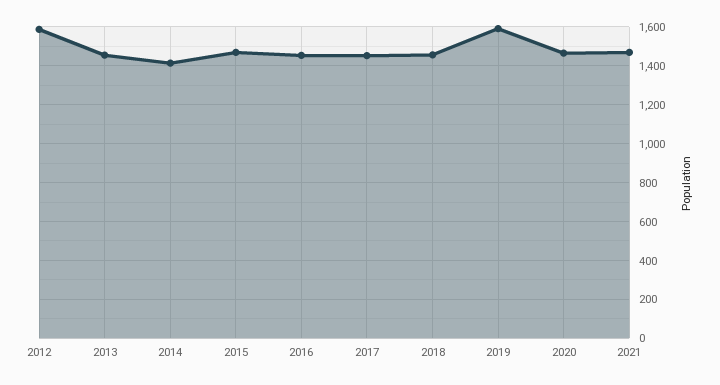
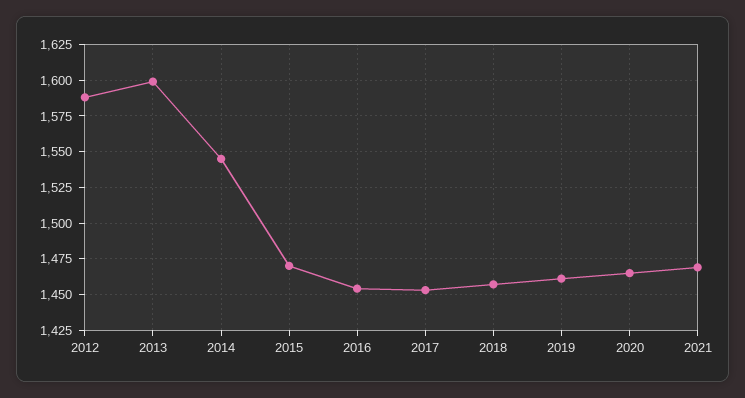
2013: 1450 -> 1600
2014: 1400 -> 1545
2019: 1600 -> 1460

